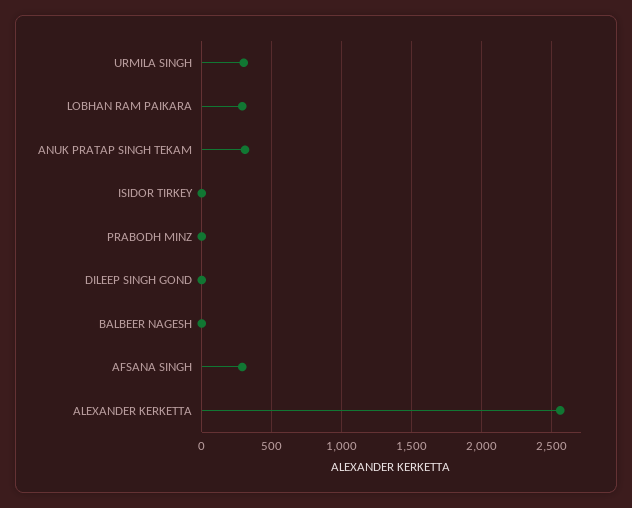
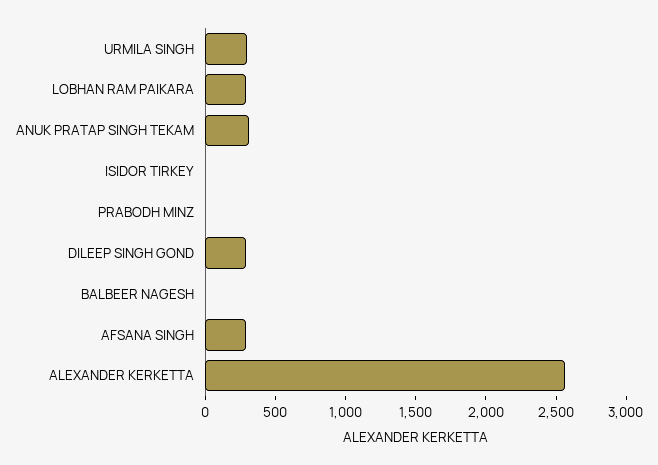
DILEEP SINGH GOND: 0 -> 300

